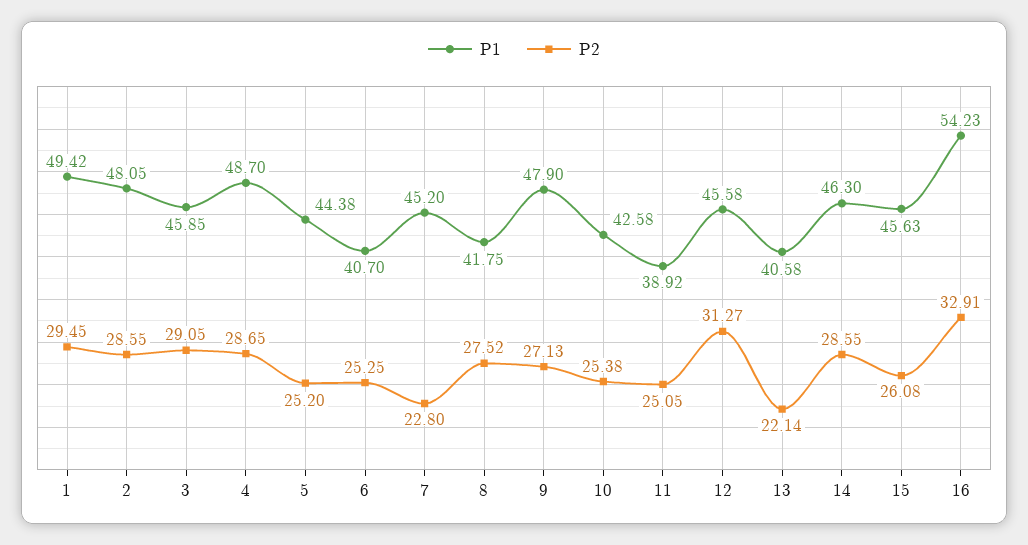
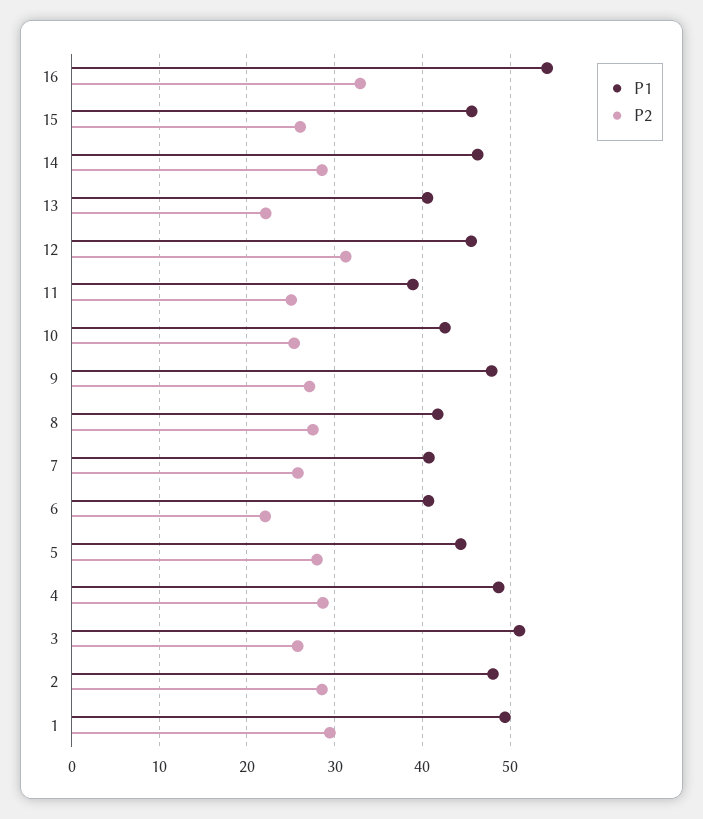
P1, 3: 45.85 -> 51
P2, 3: 29.05 -> 26
P2, 5: 25.2 -> 28
P2, 6: 25.25 -> 22
P1, 7: 45.2 -> 41
P2, 7: 22.8 -> 26

